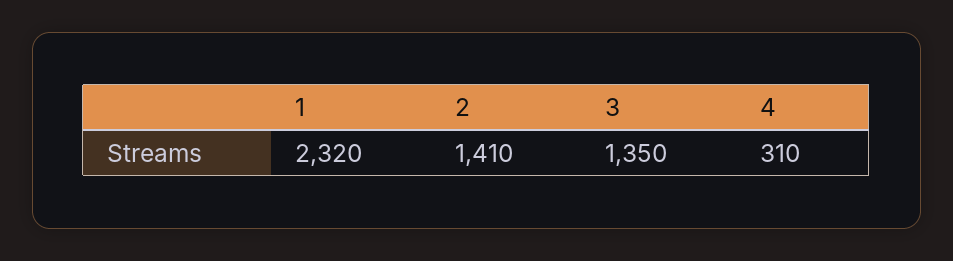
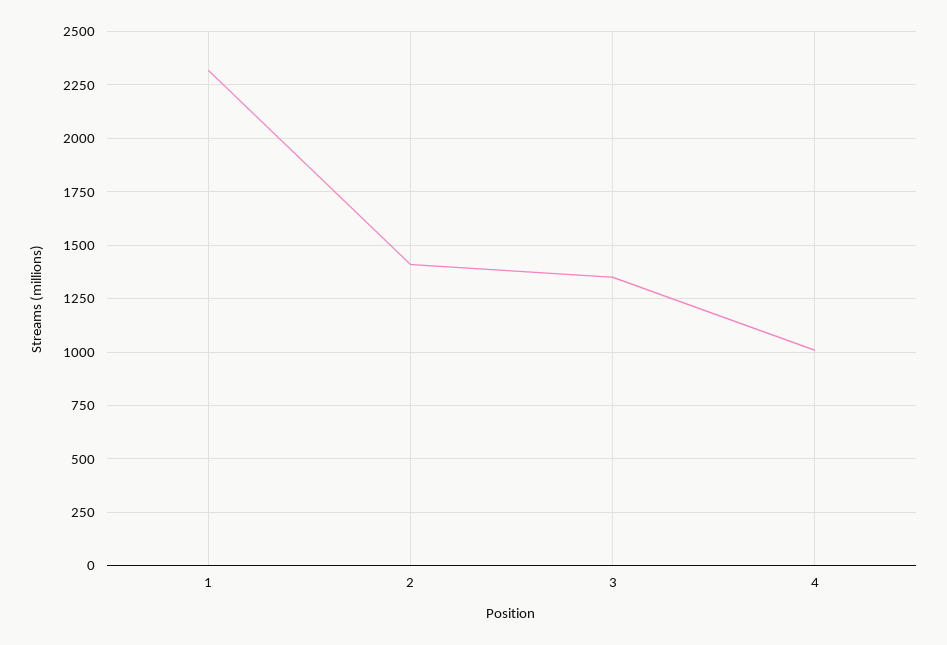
4: 310 -> 1000

